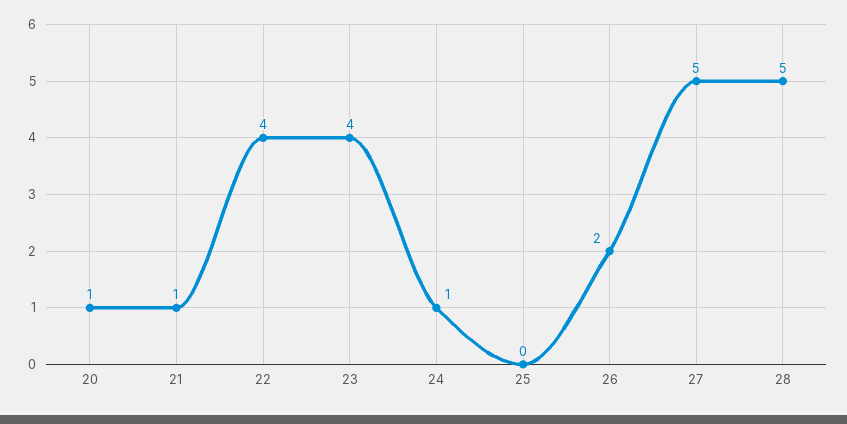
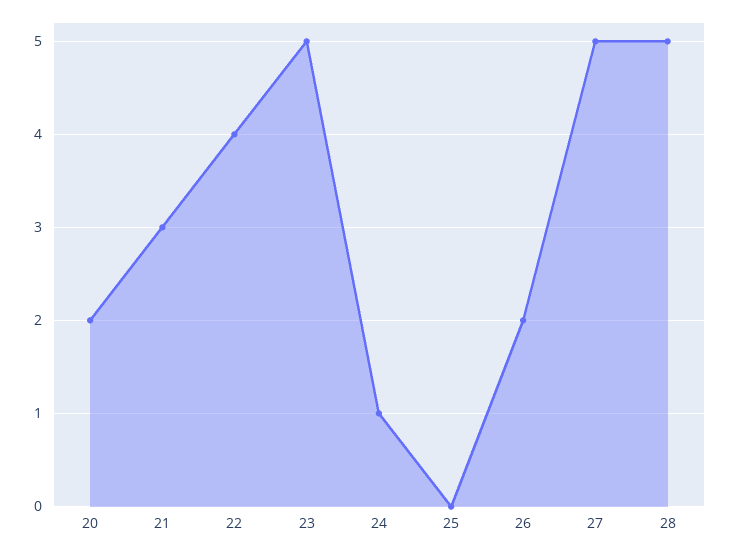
20: 1 -> 2
21: 1 -> 3
23: 4 -> 5

